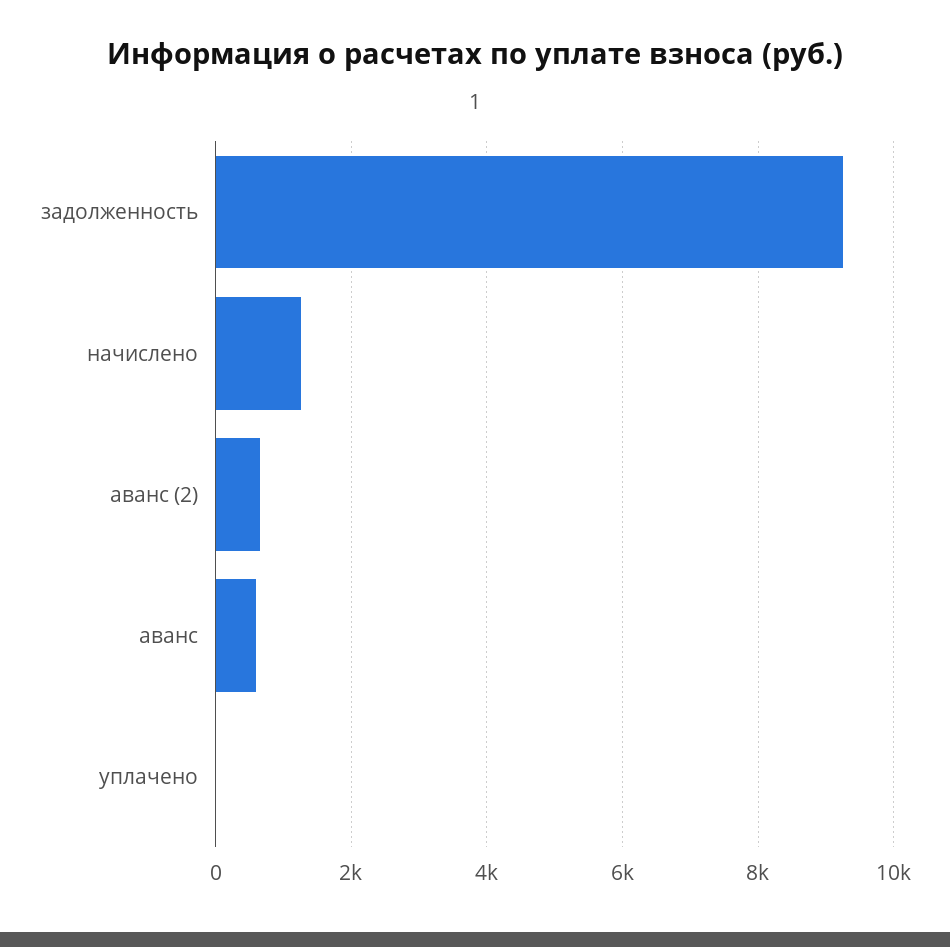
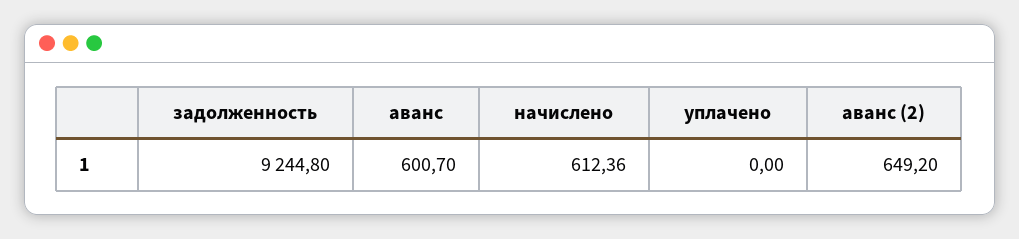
начислено: 1200 -> 612.36

